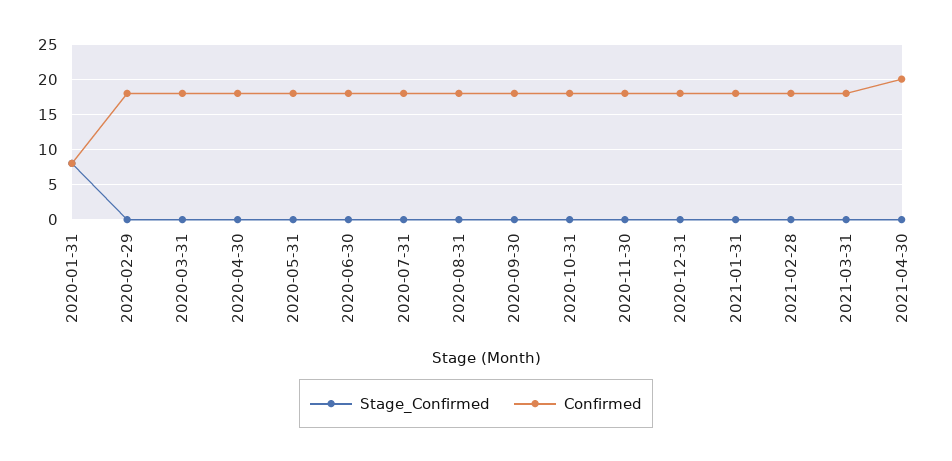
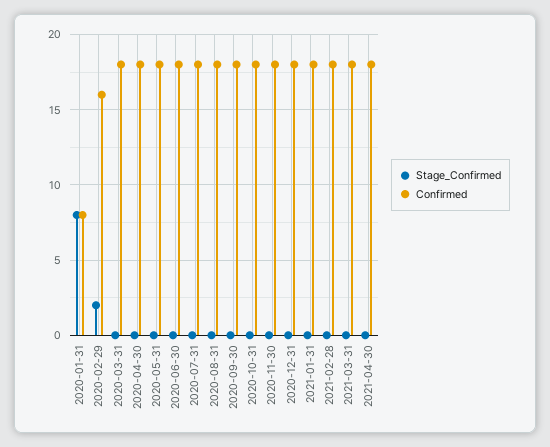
Stage_Confirmed, 2020-02-29: 0 -> 2
Confirmed, 2020-02-29: 18 -> 16
Confirmed, 2021-04-30: 20 -> 18

